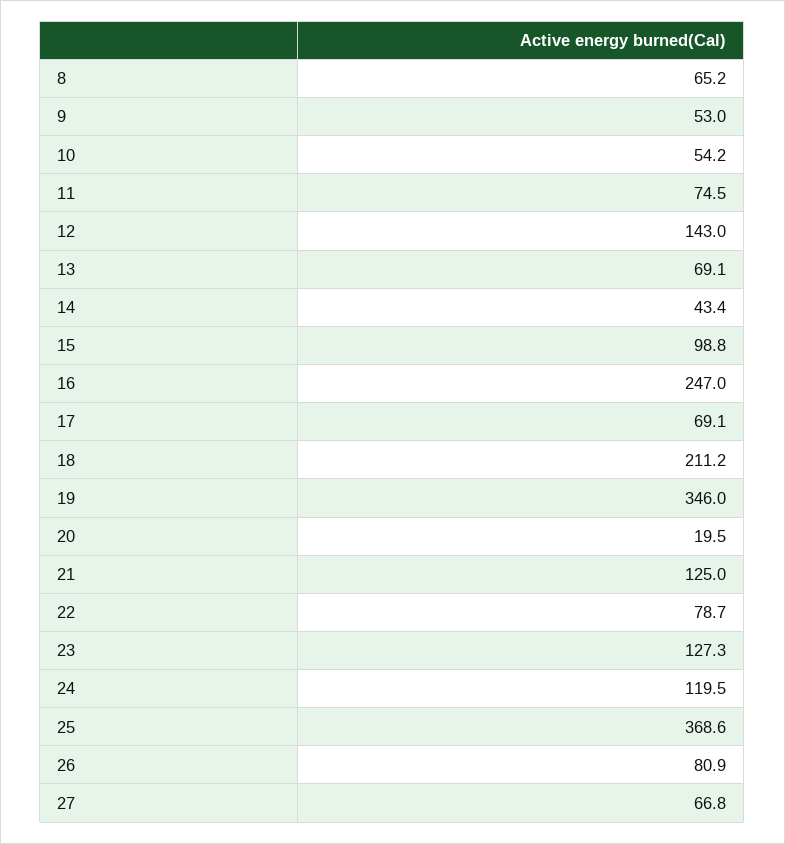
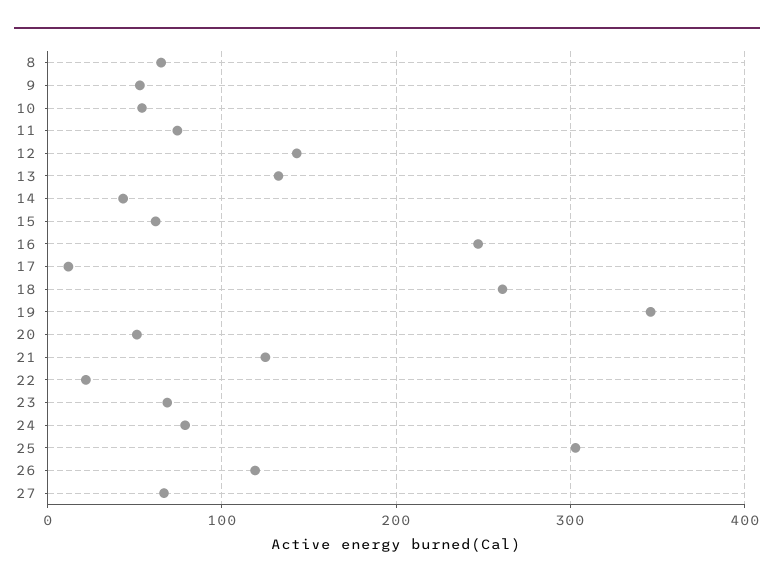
13: 69.1 -> 130
15: 98.8 -> 60
17: 69.1 -> 10
18: 211.2 -> 260
20: 19.5 -> 50
22: 78.7 -> 20
23: 127.3 -> 70
24: 119.5 -> 80
25: 368.6 -> 300
26: 80.9 -> 120

